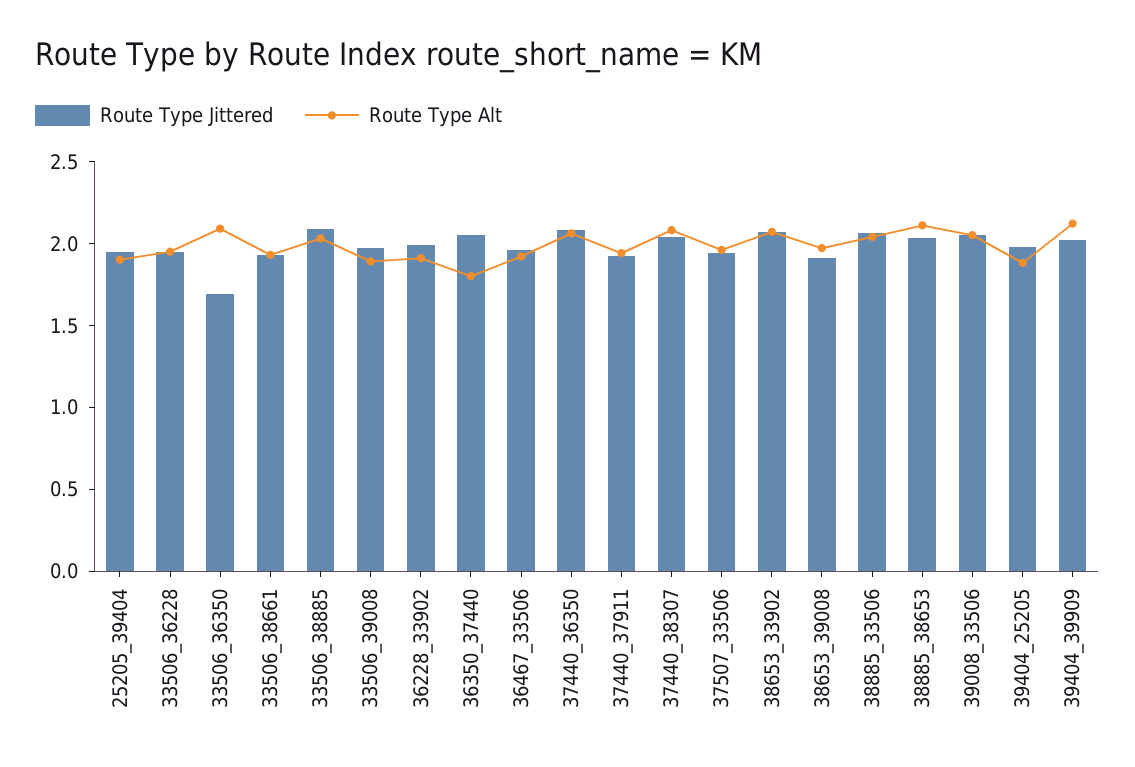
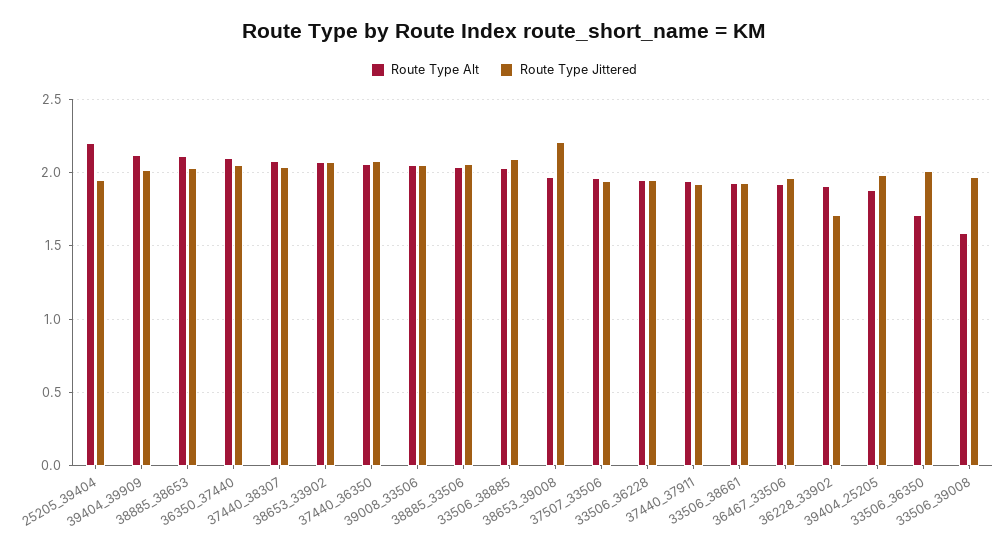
Route Type Alt, 25205_39404: 1.9 -> 2.2
Route Type Jittered, 33506_36350: 1.7 -> 2
Route Type Alt, 33506_36350: 2.1 -> 1.7
Route Type Alt, 33506_39008: 1.9 -> 1.6
Route Type Jittered, 36228_33902: 2 -> 1.7
Route Type Alt, 36350_37440: 1.8 -> 2.1
Route Type Jittered, 38653_39008: 1.9 -> 2.2

